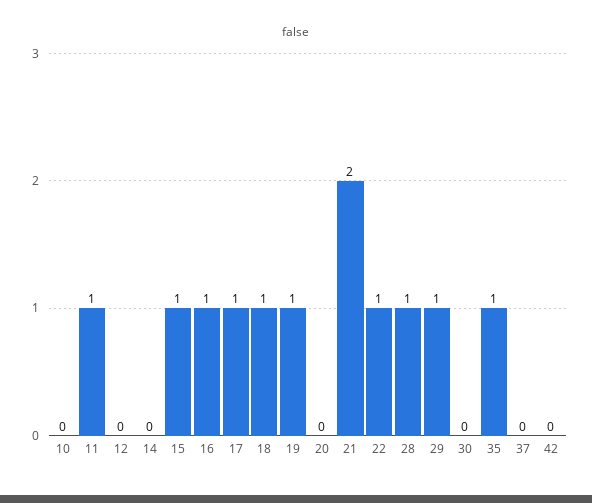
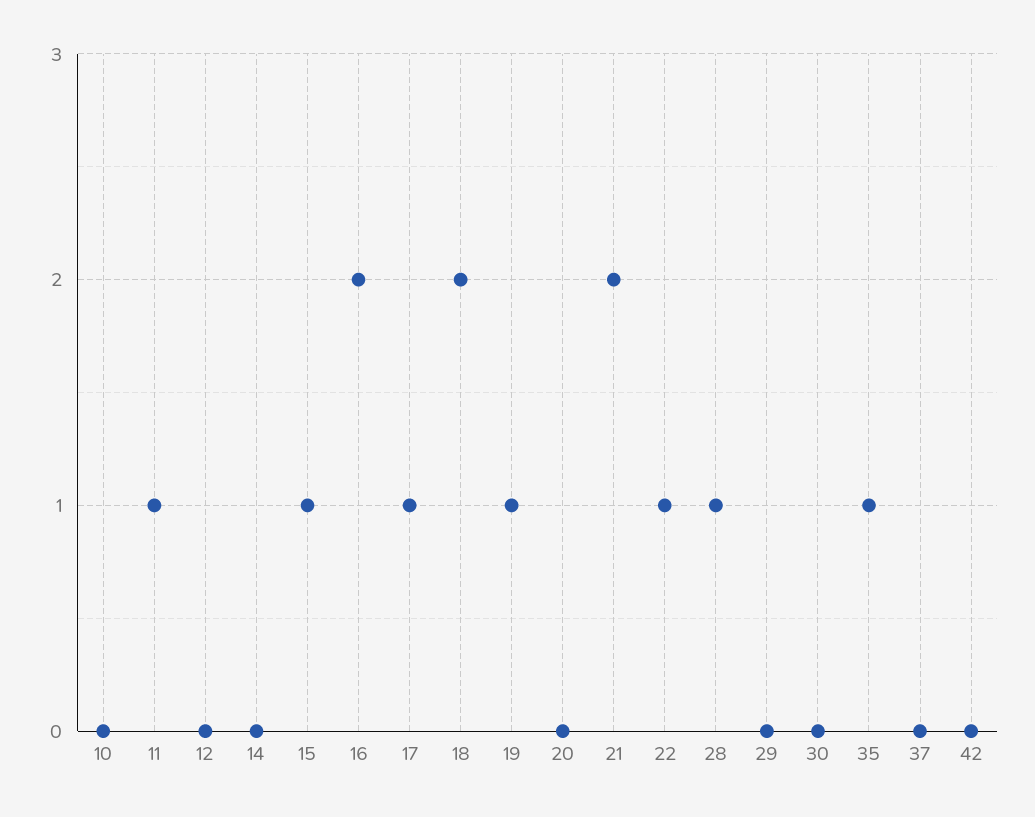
16: 1 -> 2
18: 1 -> 2
29: 1 -> 0

